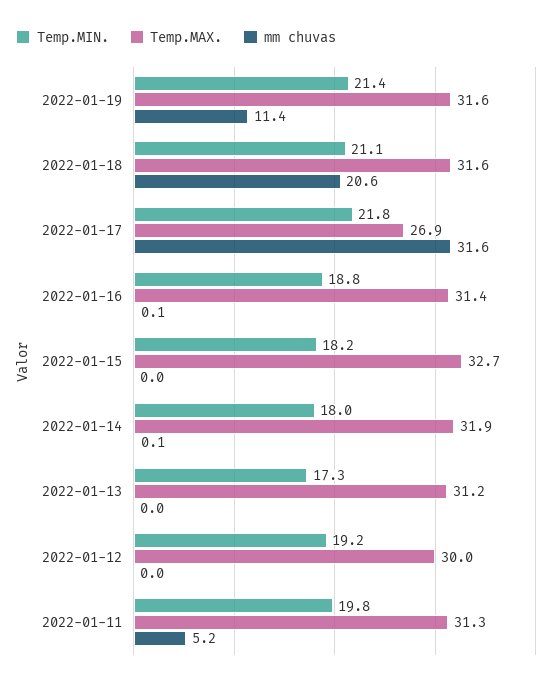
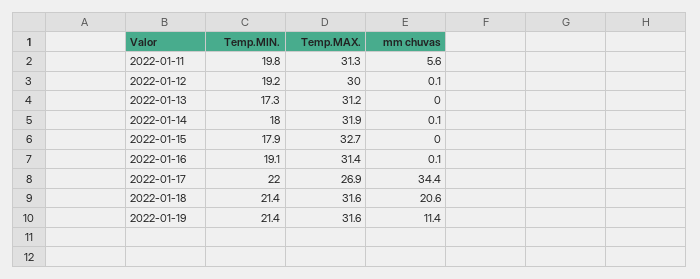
Temp.MIN., 2022-01-18: 21.1 -> 21.4
Temp.MIN., 2022-01-17: 21.8 -> 22
mm chuvas, 2022-01-17: 31.6 -> 34.4
Temp.MIN., 2022-01-16: 18.8 -> 19.1
Temp.MIN., 2022-01-15: 18.2 -> 17.9
mm chuvas, 2022-01-12: 0 -> 0.1
mm chuvas, 2022-01-11: 5.2 -> 5.6

